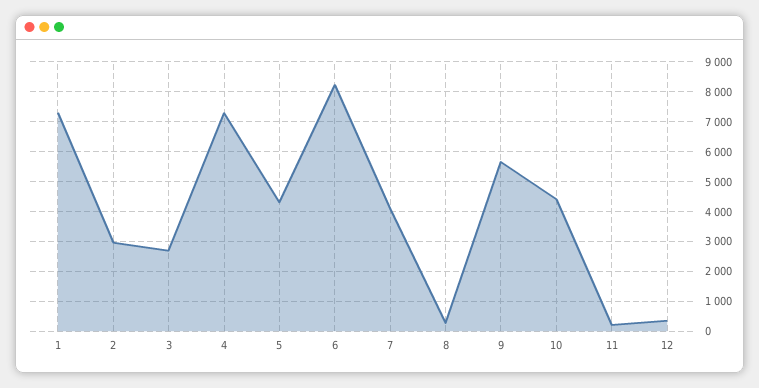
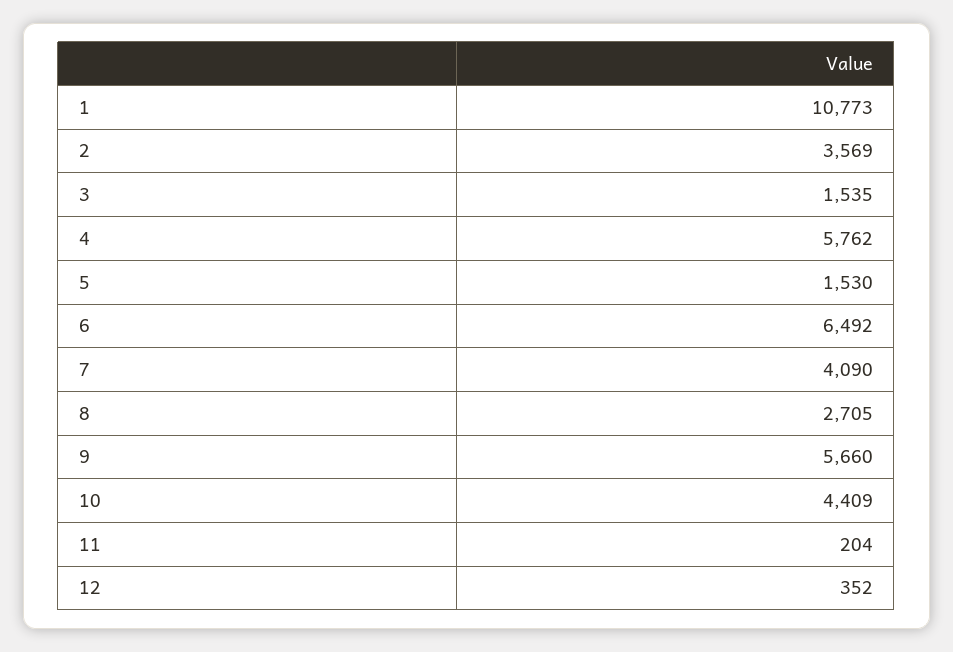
1: 7250 -> 10773
2: 3000 -> 3569
3: 2750 -> 1535
4: 7250 -> 5762
5: 4250 -> 1530
6: 8250 -> 6492
8: 250 -> 2705

